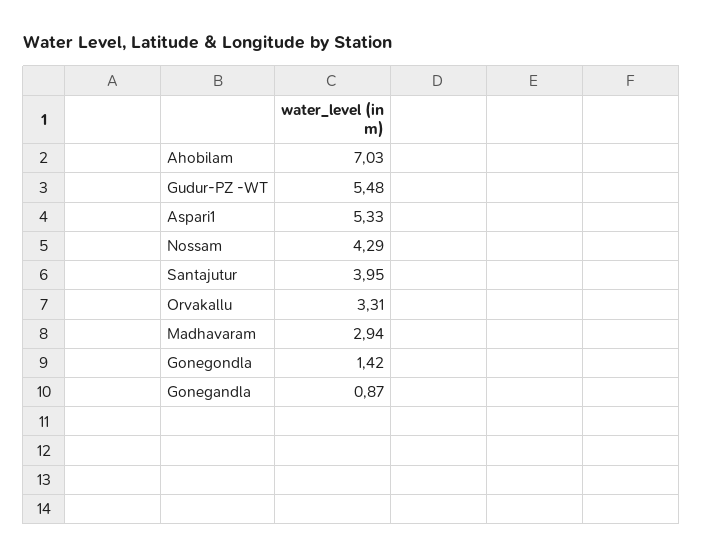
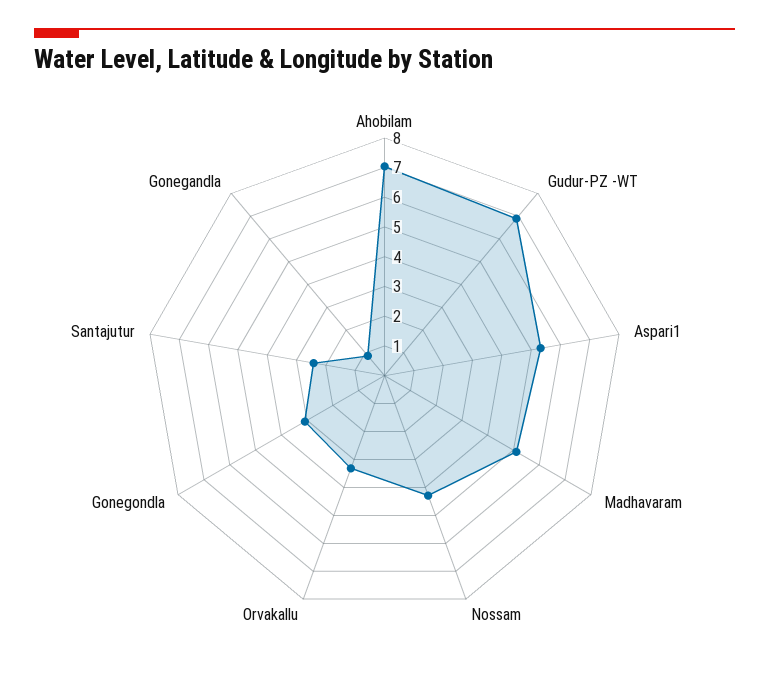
Gudur-PZ -WT: 5.48 -> 7
Santajutur: 3.95 -> 2.5
Madhavaram: 2.94 -> 5
Gonegondla: 1.42 -> 3

